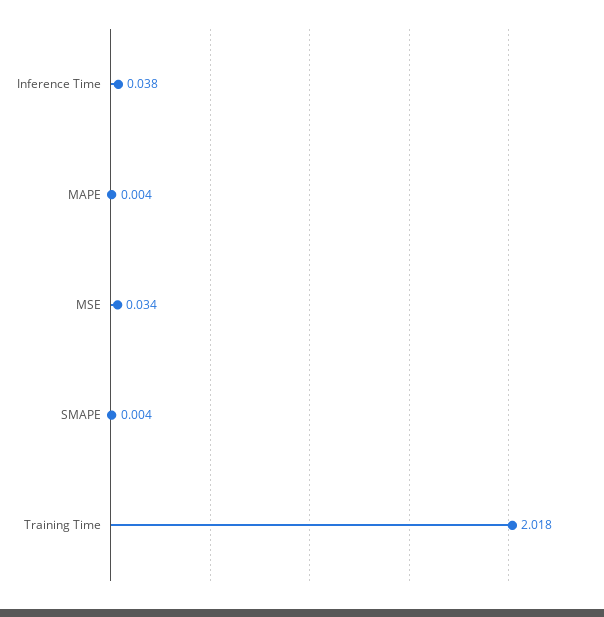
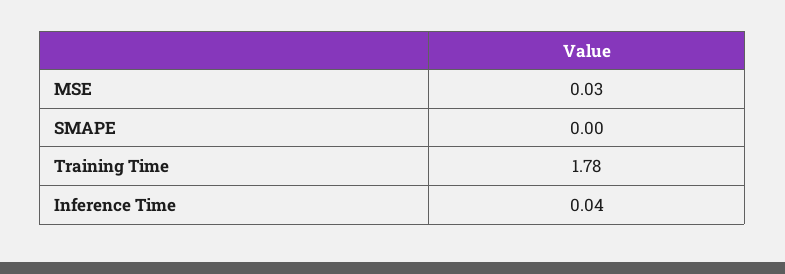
MAPE: 0.004 -> none
Training Time: 2.018 -> 1.78

